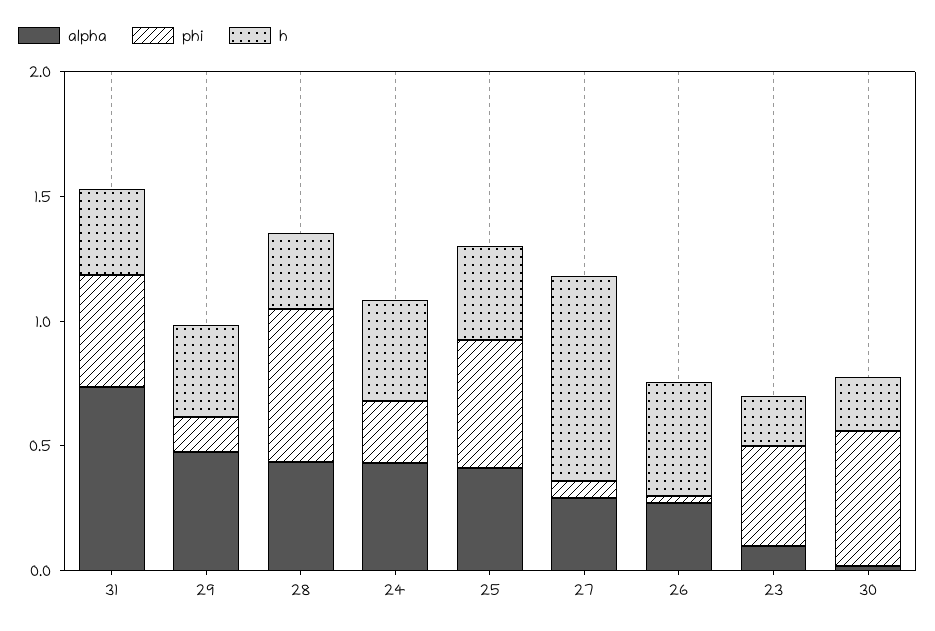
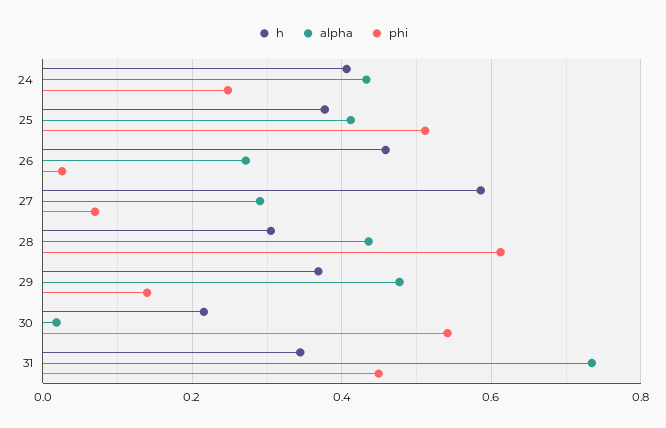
h, 27: 0.8 -> 0.58
alpha, 23: 0.1 -> none
phi, 23: 0.4 -> none
h, 23: 0.2 -> none

